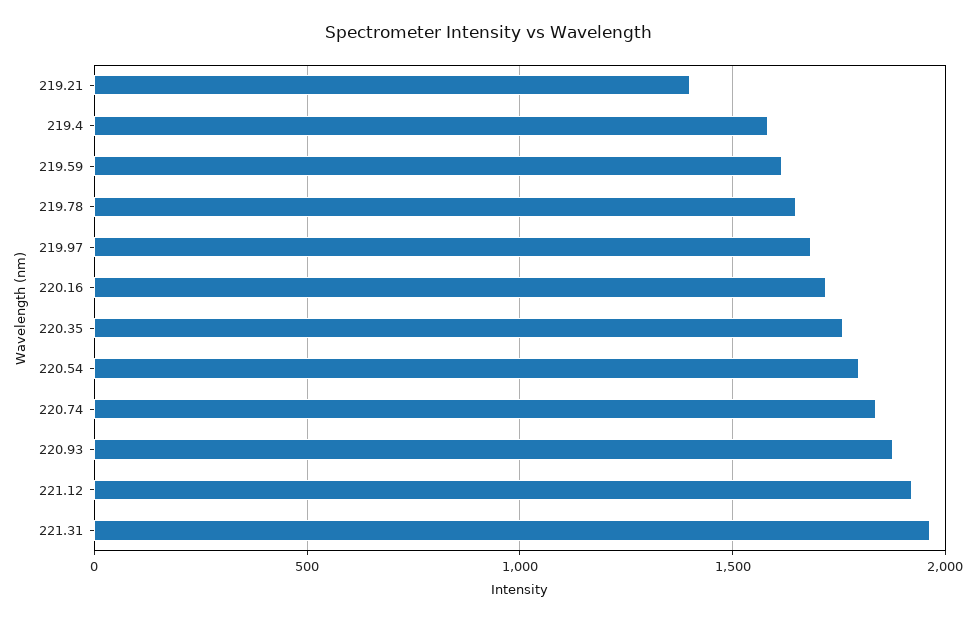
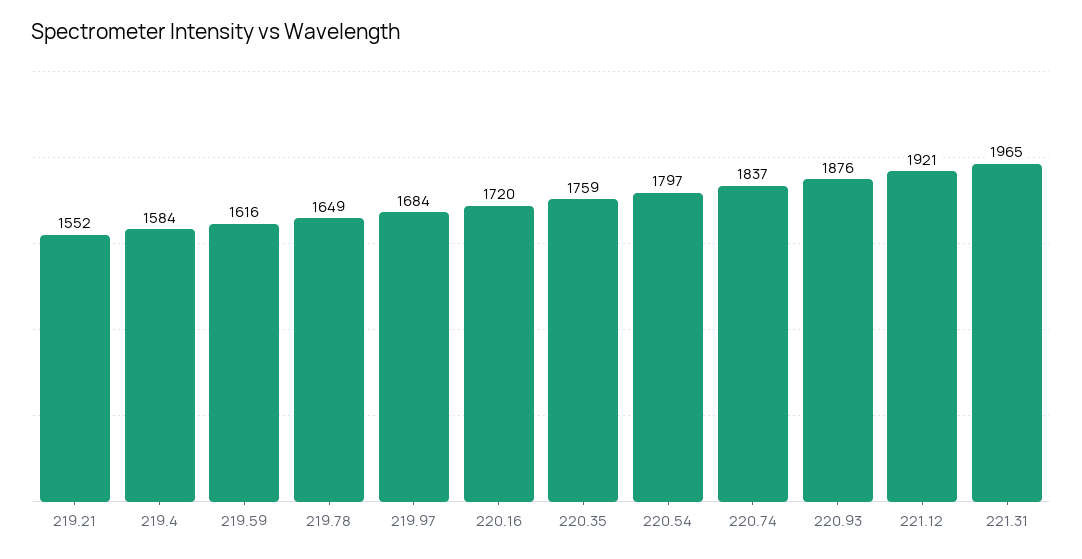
219.21: 1400 -> 1552

